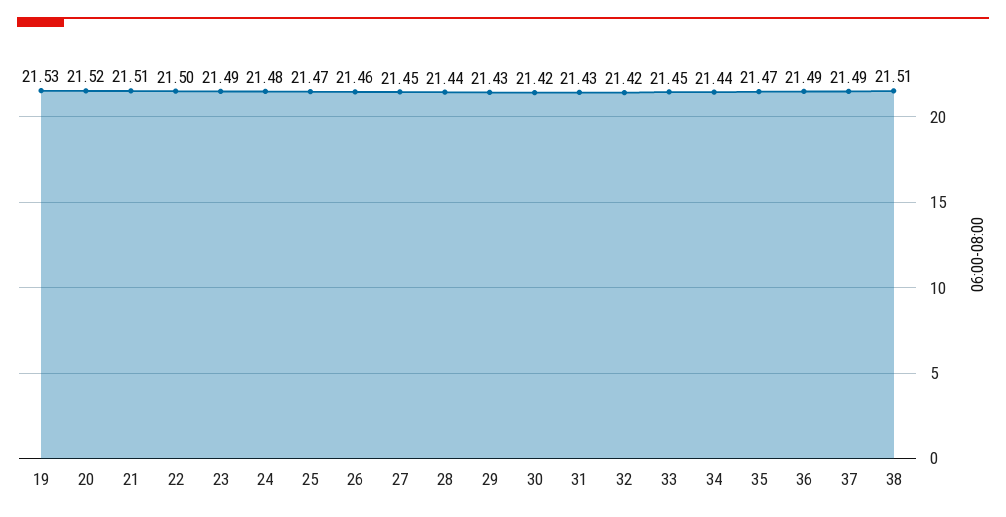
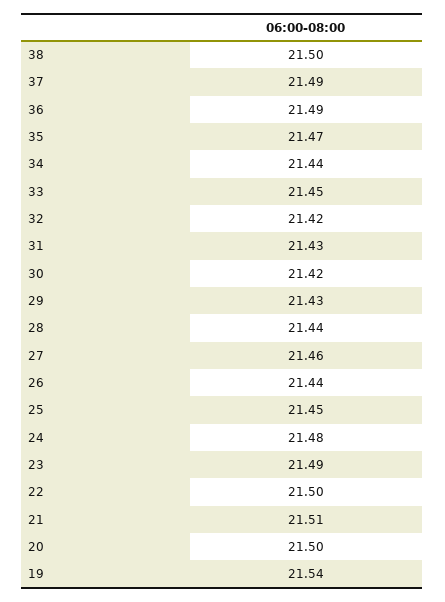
19: 21.53 -> 21.54
20: 21.52 -> 21.5
25: 21.47 -> 21.45
26: 21.46 -> 21.44
27: 21.45 -> 21.46
38: 21.51 -> 21.5

